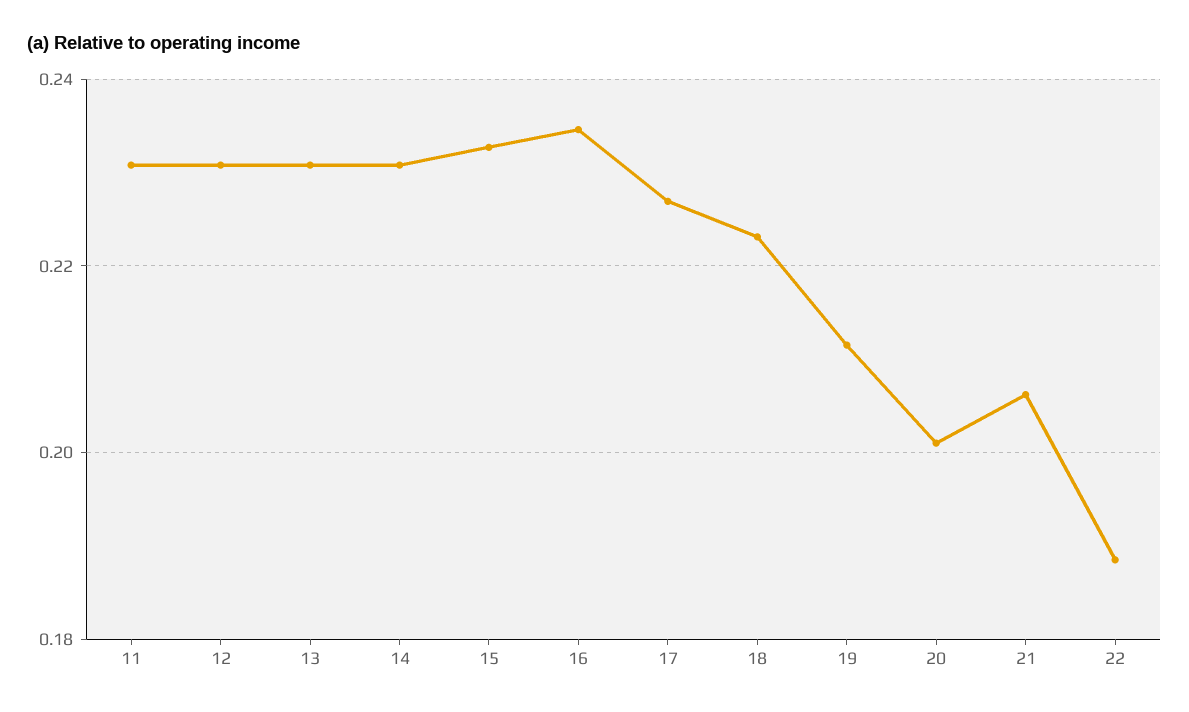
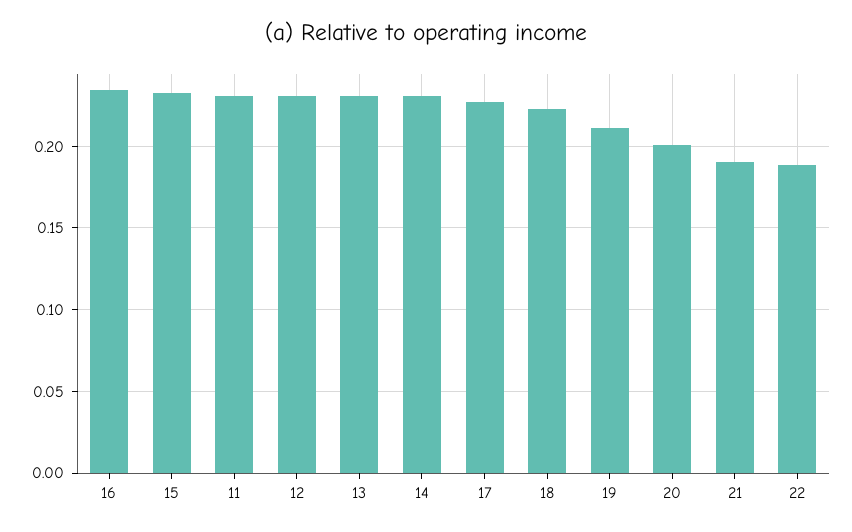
21: 0.206 -> 0.19

